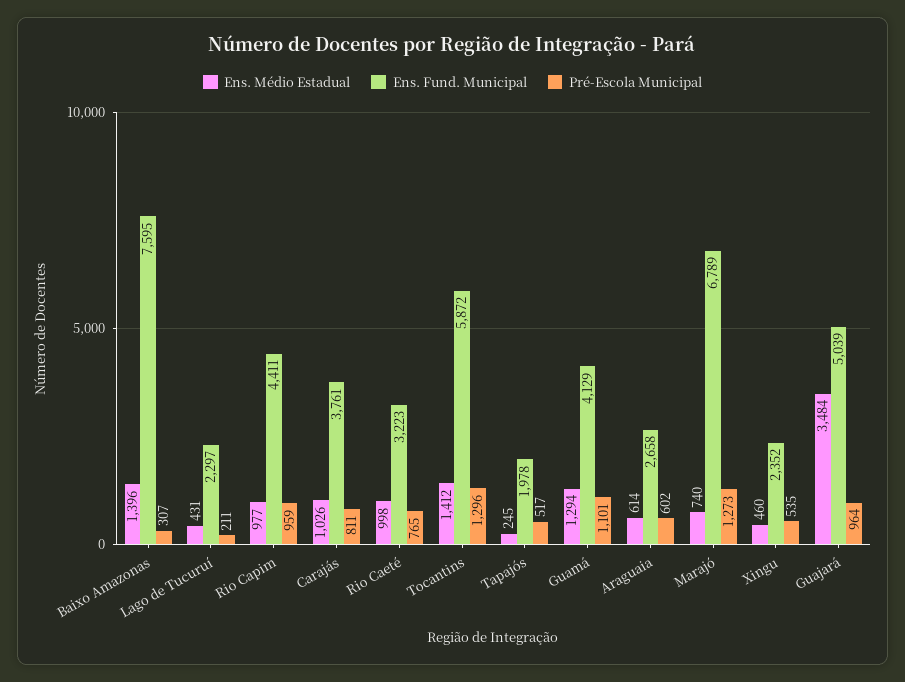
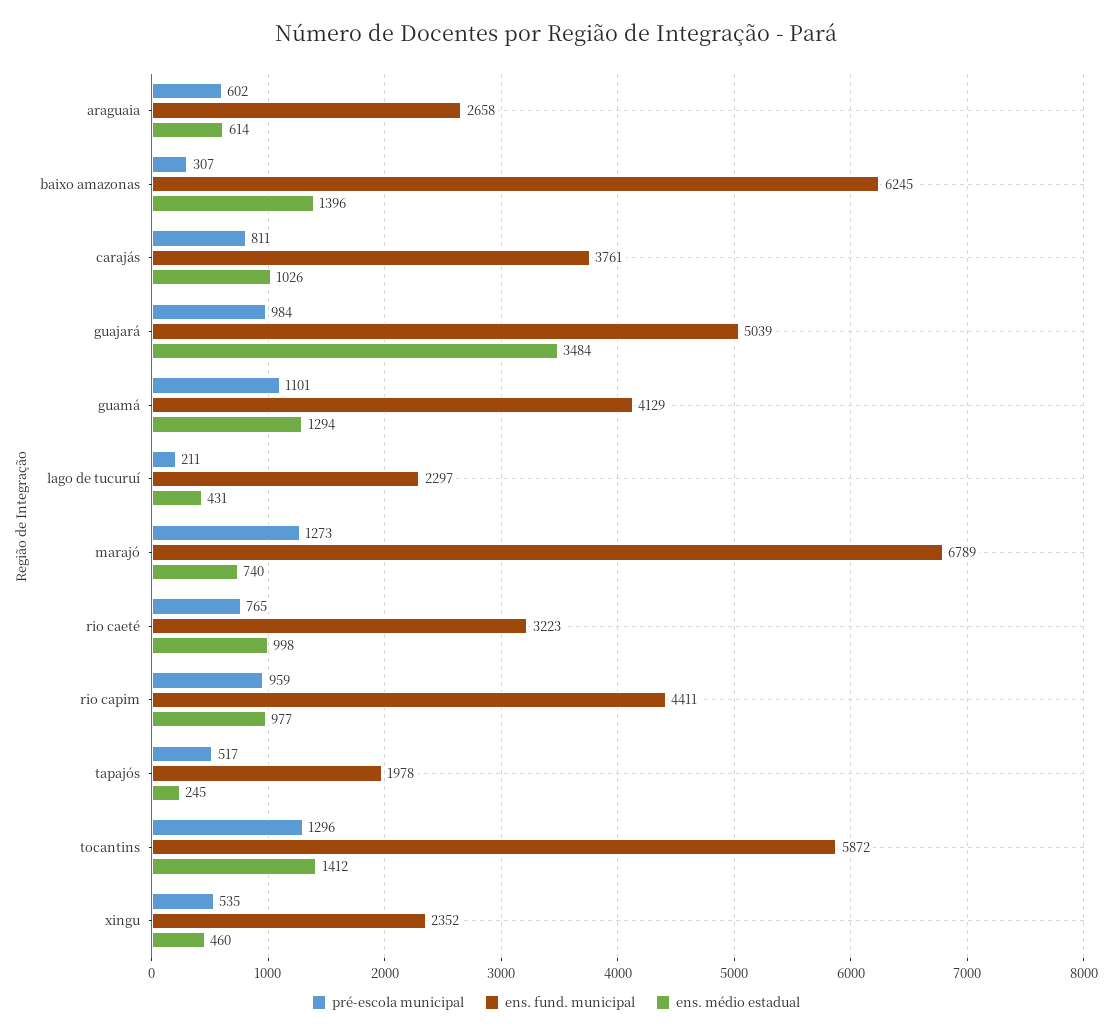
Ens. Fund. Municipal, Baixo Amazonas: 7595 -> 6245
Pré-Escola Municipal, Guajará: 964 -> 984

